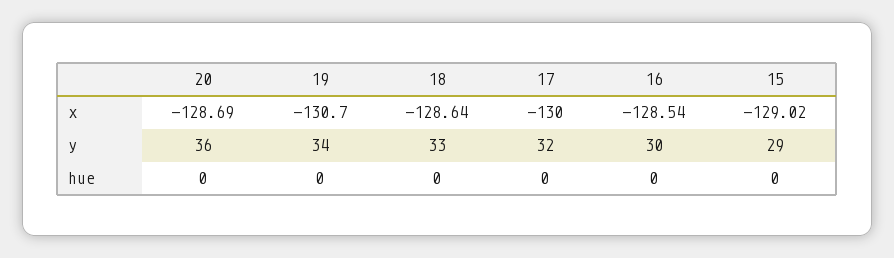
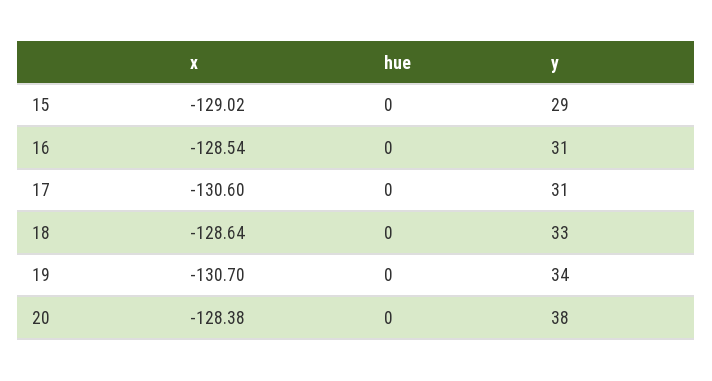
20, x: -128.69 -> -128.38
17, x: -130 -> -130.6
20, y: 36 -> 38
17, y: 32 -> 31
16, y: 30 -> 31

